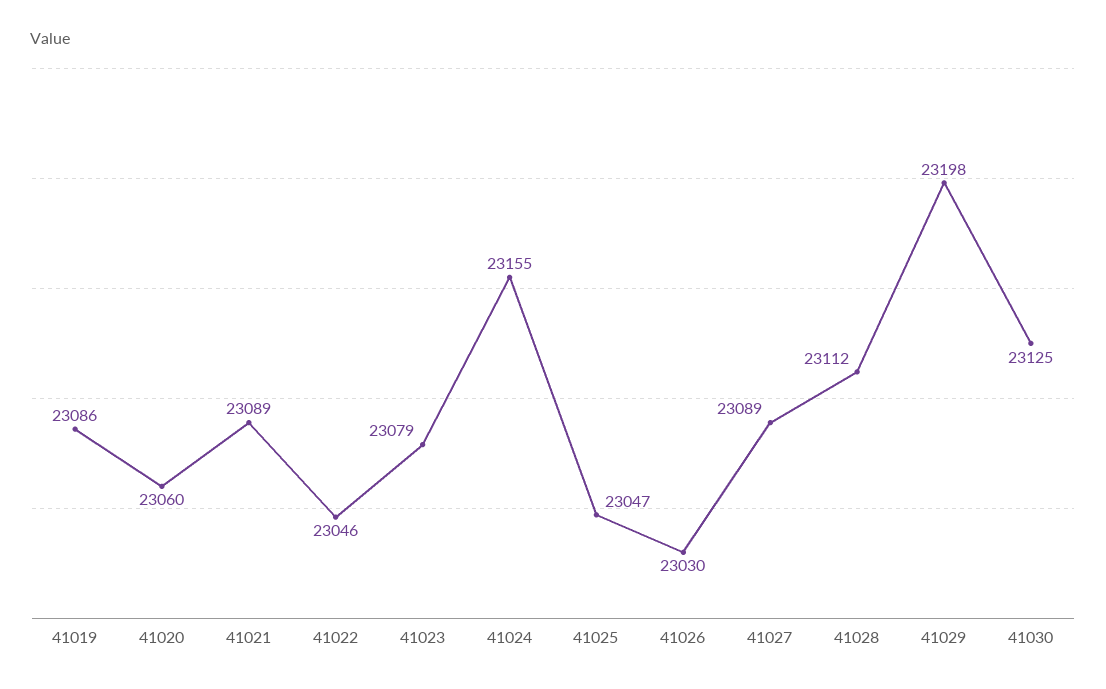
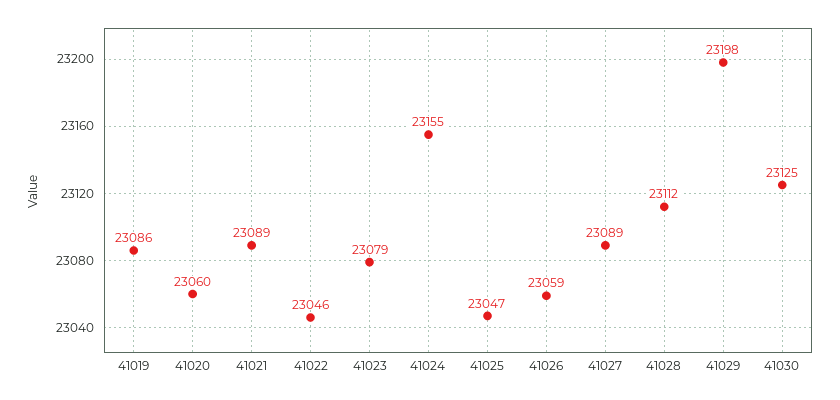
41026: 23030 -> 23059

